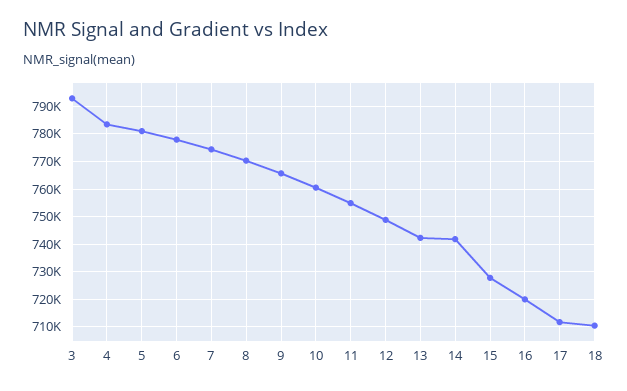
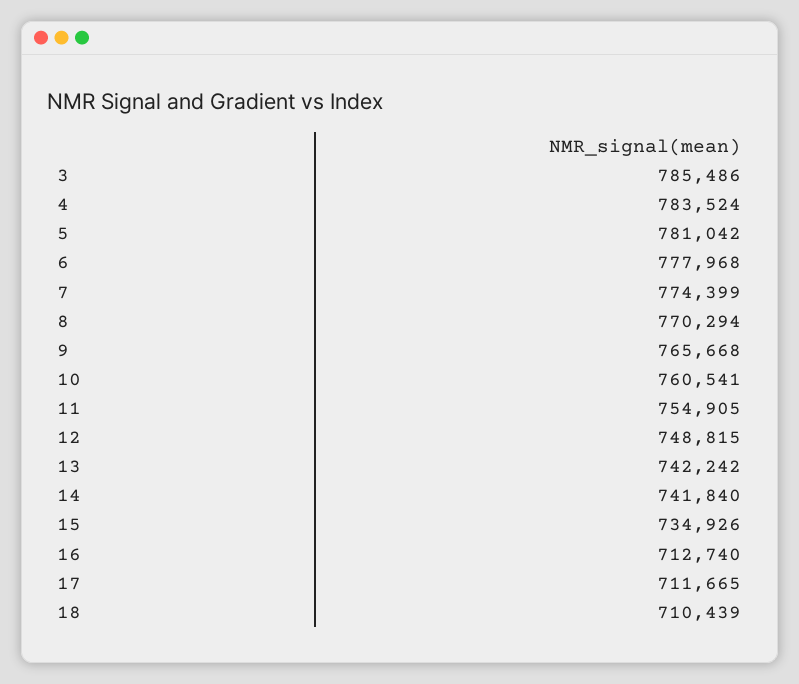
3: 792500 -> 785486
15: 727500 -> 734926
16: 720000 -> 712740

